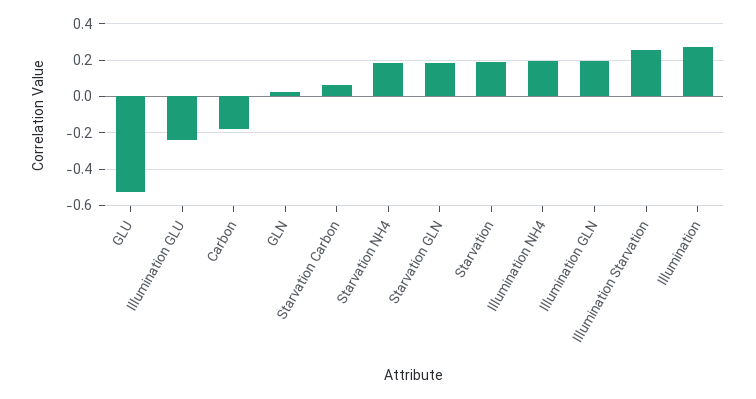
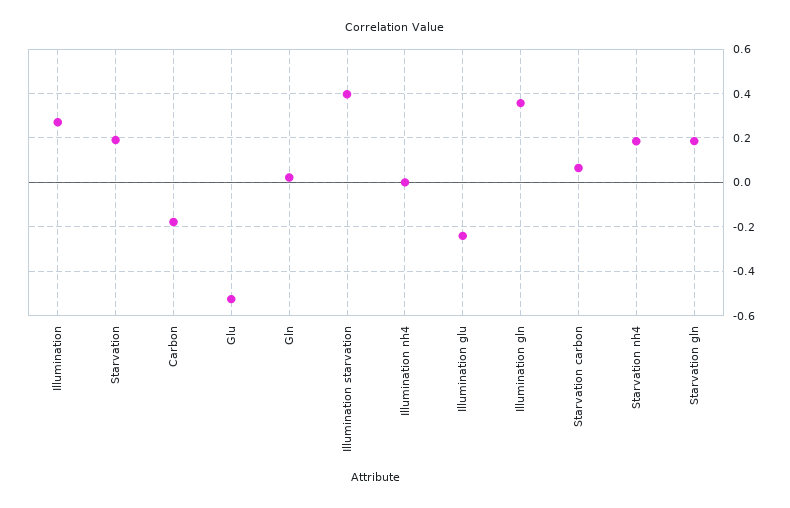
Illumination NH4: 0.2 -> 0
Illumination GLN: 0.2 -> 0.35
Illumination Starvation: 0.25 -> 0.4

